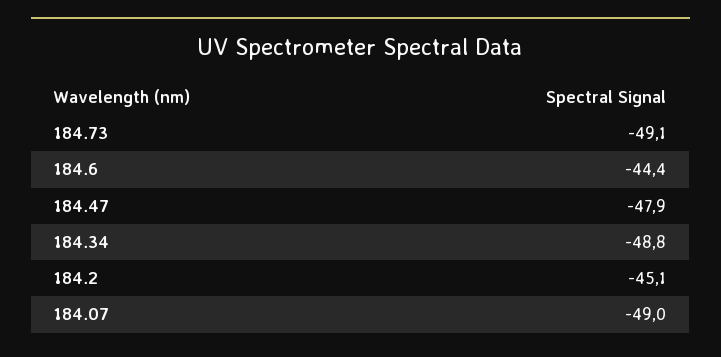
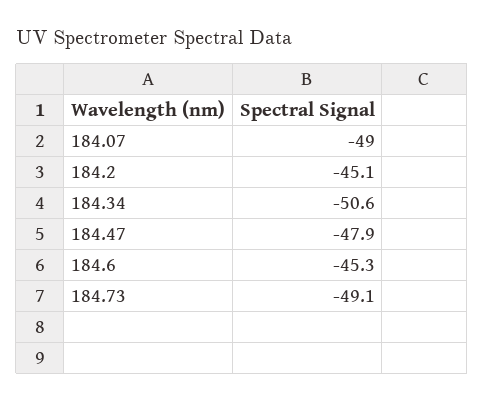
184.6: -44.4 -> -45.3
184.34: -48.8 -> -50.6

